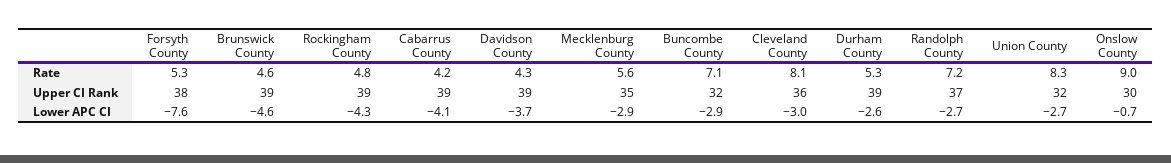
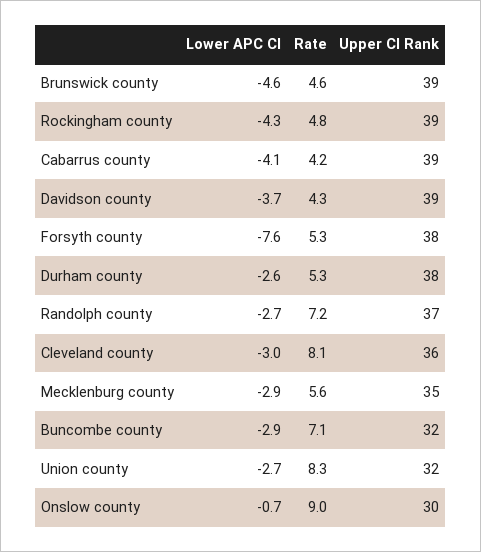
Durham County, Upper CI Rank: 39 -> 38

